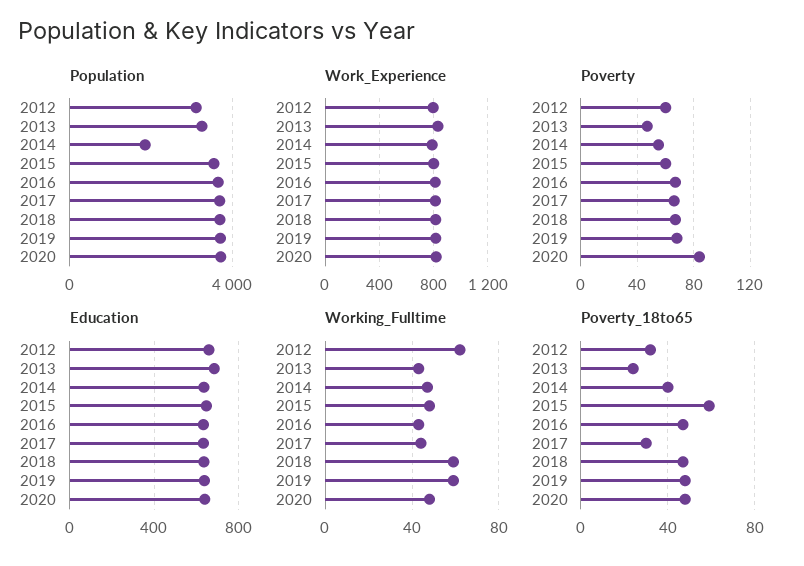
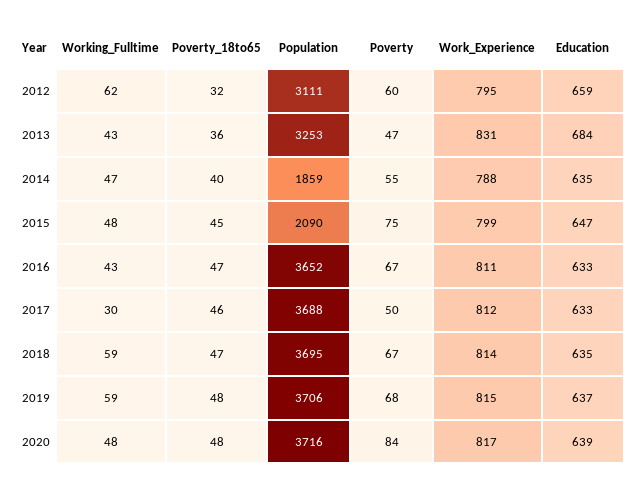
Population, 2015: 3500 -> 2090
Poverty, 2015: 60 -> 75
Poverty, 2017: 65 -> 50
Working_Fulltime, 2017: 45 -> 30
Poverty_18to65, 2013: 25 -> 36
Poverty_18to65, 2015: 60 -> 45
Poverty_18to65, 2017: 30 -> 46

